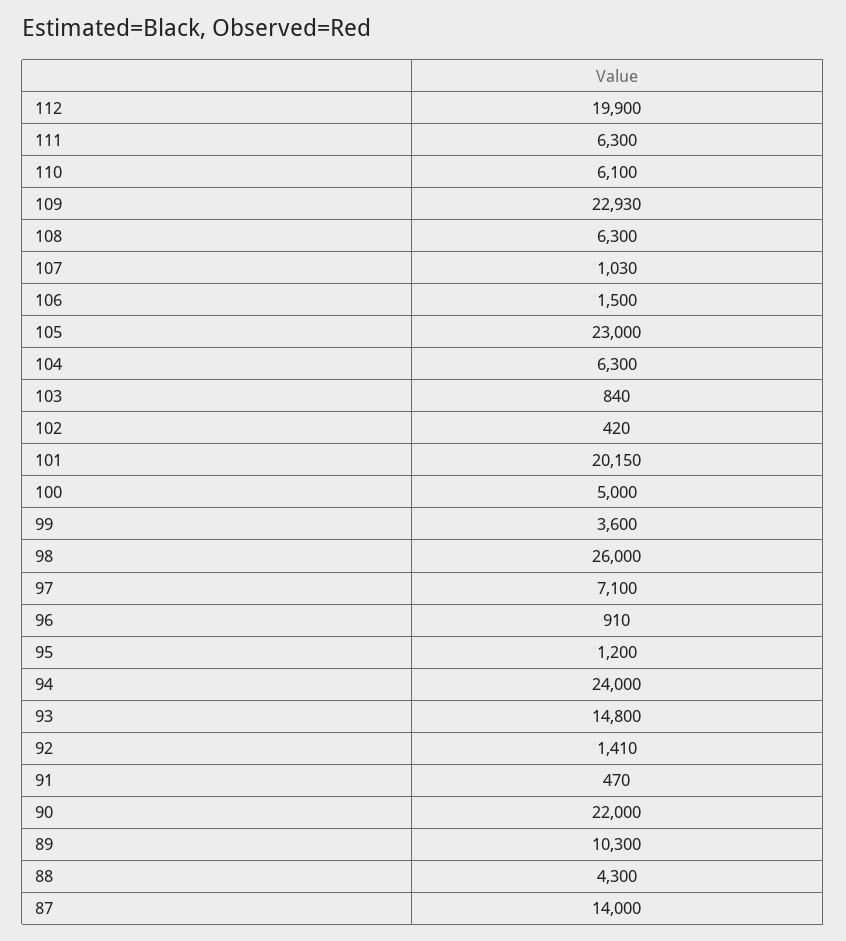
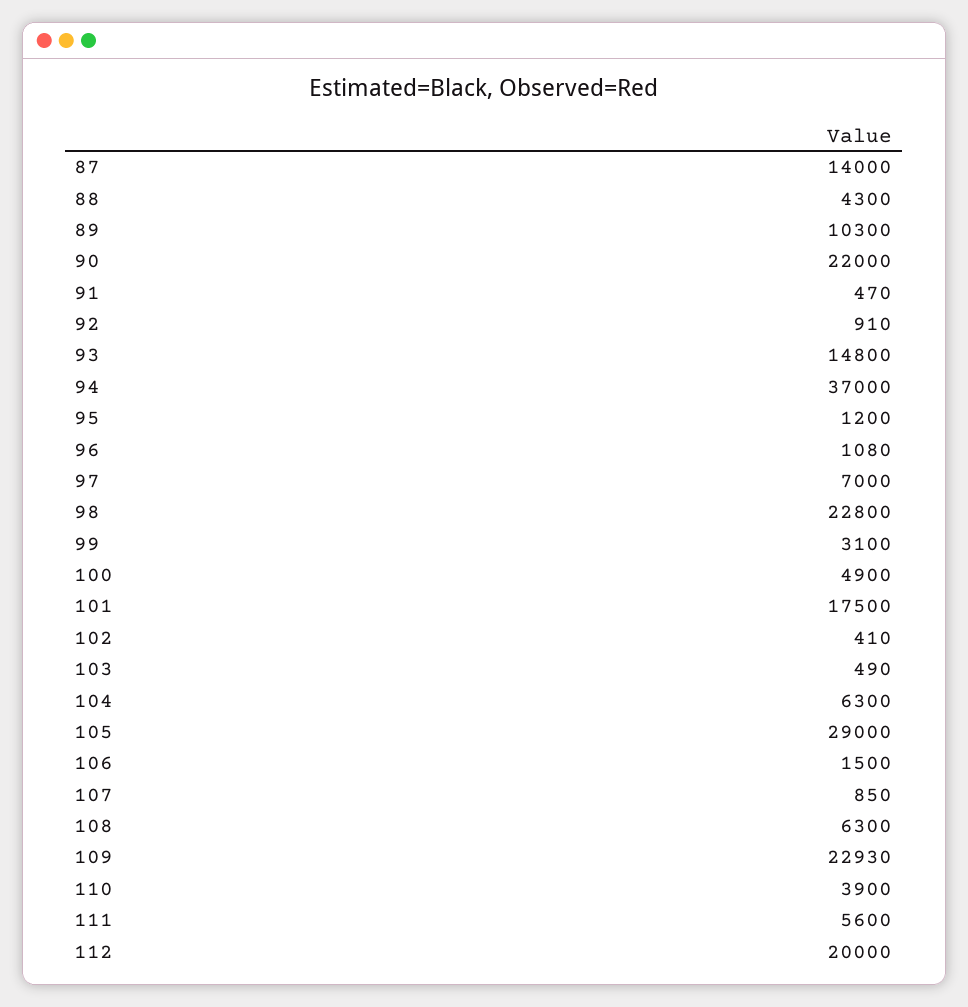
112: 19900 -> 20000
111: 6300 -> 5600
110: 6100 -> 3900
107: 1030 -> 850
105: 23000 -> 29000
103: 840 -> 490
102: 420 -> 410
101: 20150 -> 17500
100: 5000 -> 4900
99: 3600 -> 3100
98: 26000 -> 22800
97: 7100 -> 7000
96: 910 -> 1080
94: 24000 -> 37000
92: 1410 -> 910

